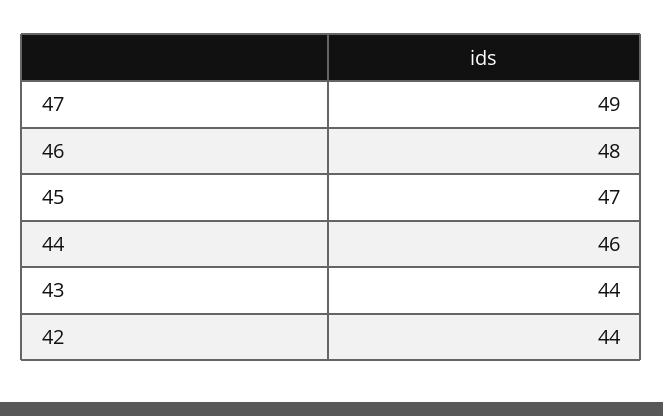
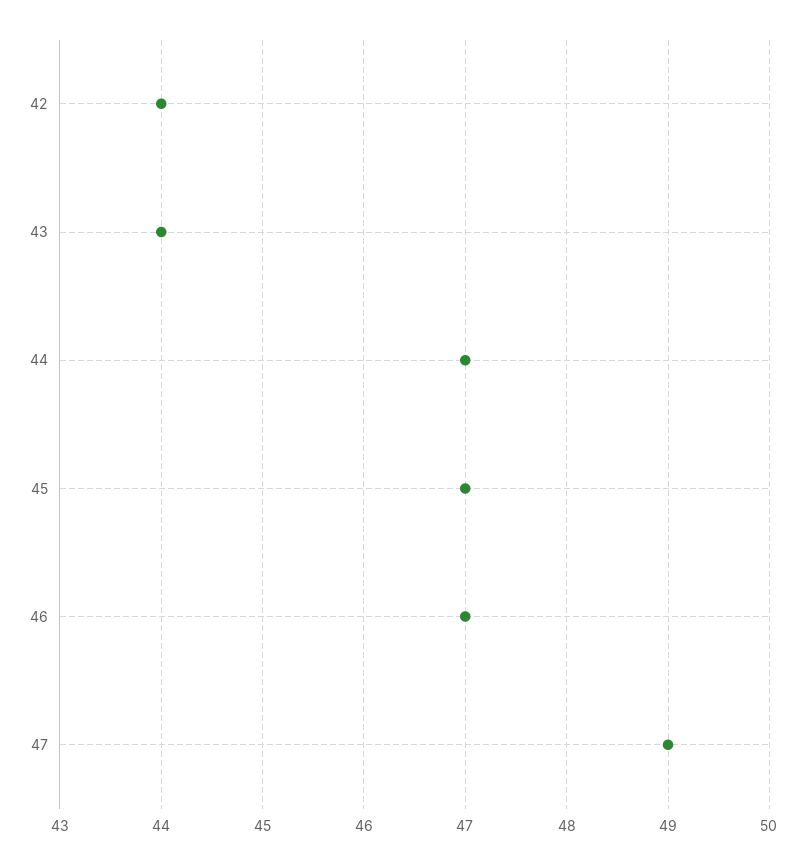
46: 48 -> 47
44: 46 -> 47

